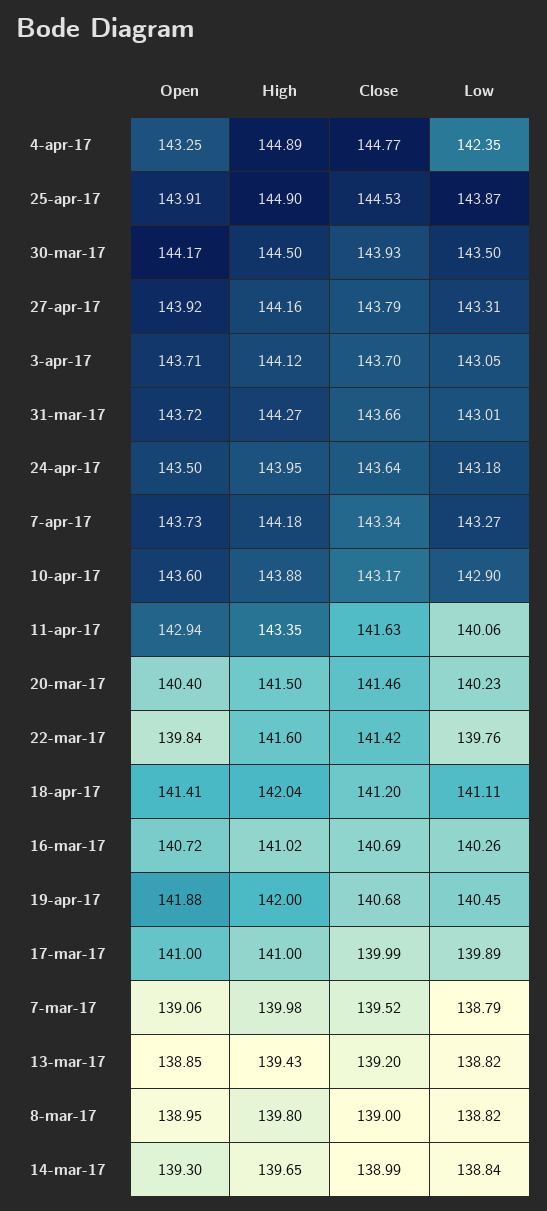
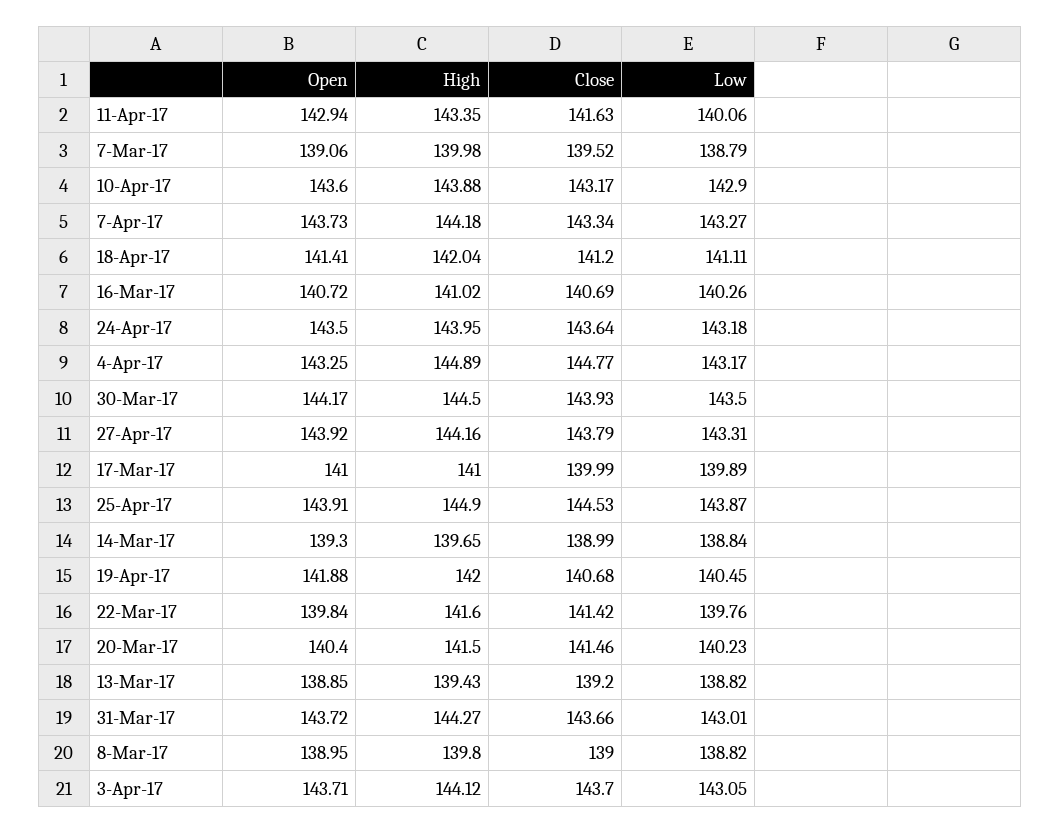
Low, 4-apr-17: 142.35 -> 143.17

